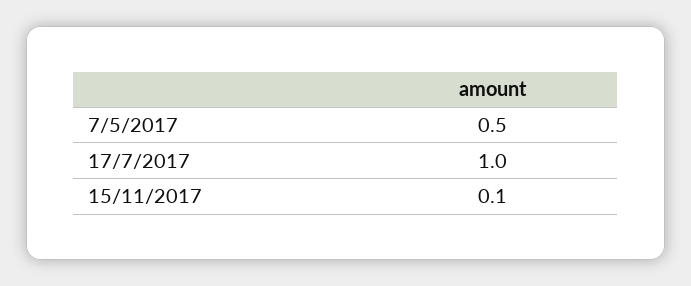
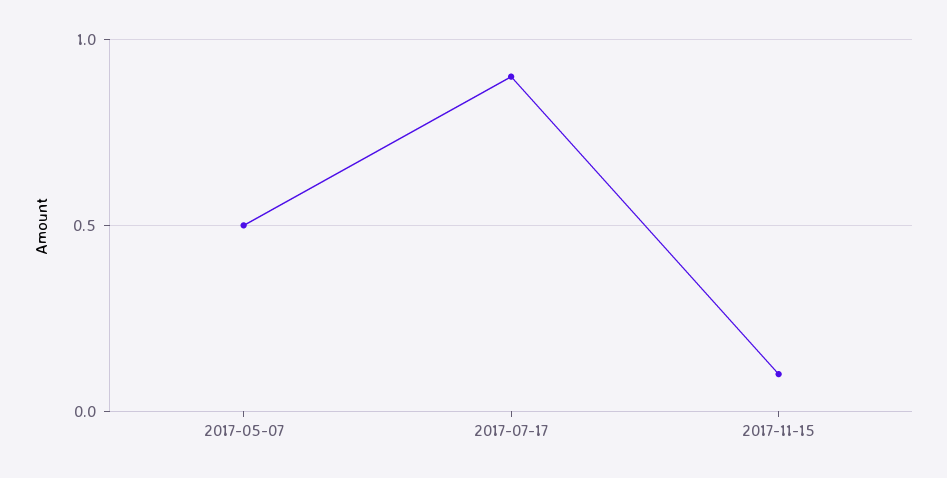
17/7/2017: 1 -> 0.9

